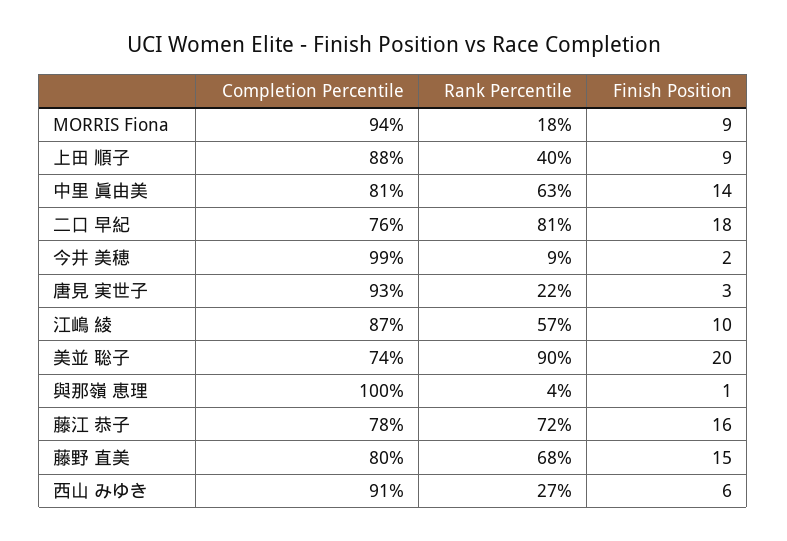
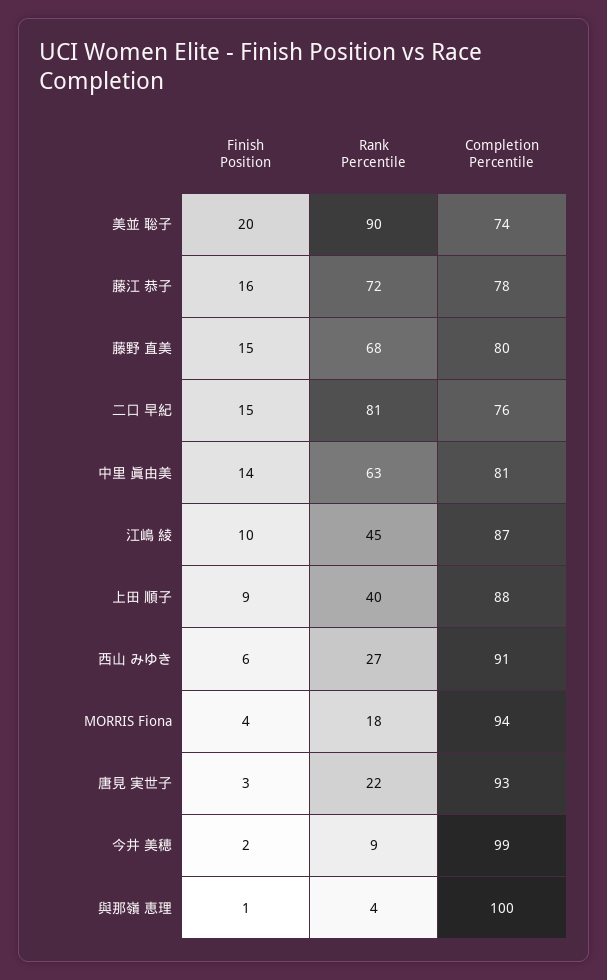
Finish Position, MORRIS Fiona: 9 -> 4
Finish Position, 二口 早紀: 18 -> 15
Rank Percentile, 江嶋 綾: 57 -> 45

